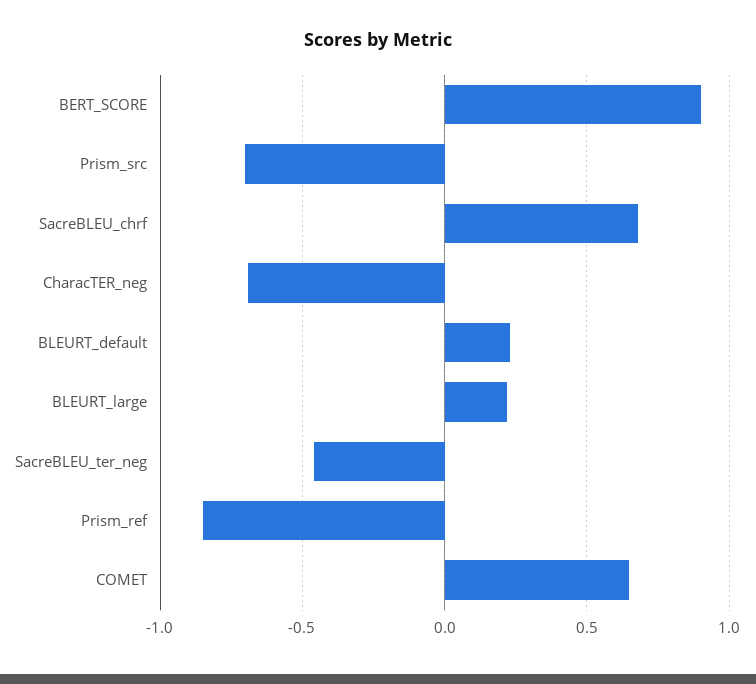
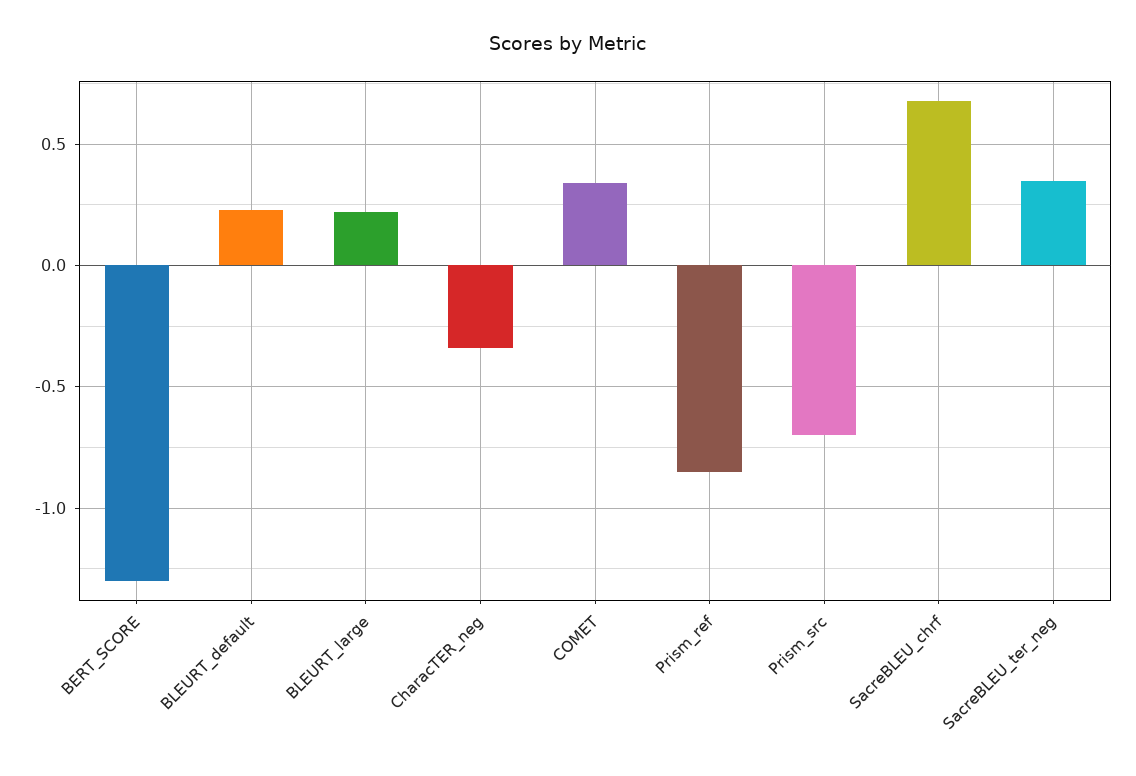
BERT_SCORE: 0.9 -> -1.3
CharacTER_neg: -0.7 -> -0.35
SacreBLEU_ter_neg: -0.45 -> 0.35
COMET: 0.65 -> 0.35

